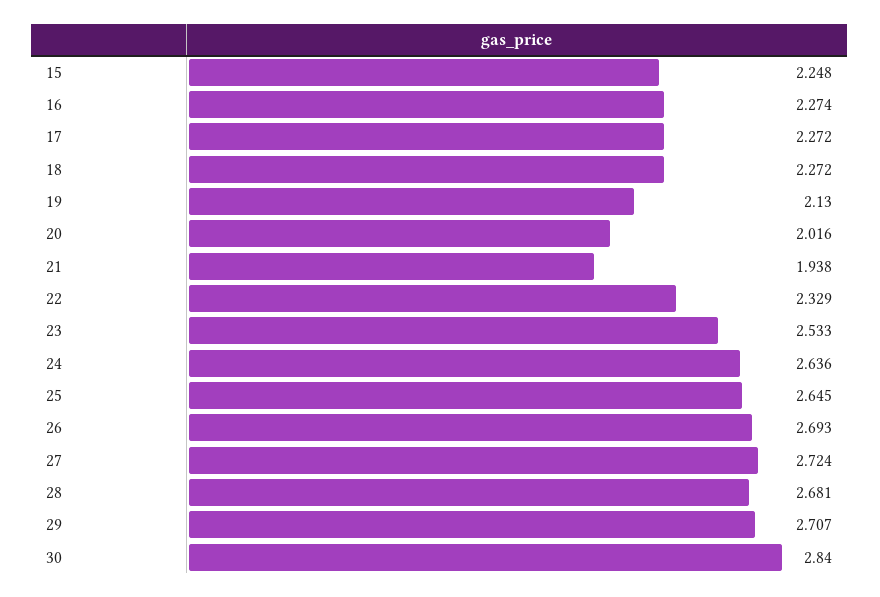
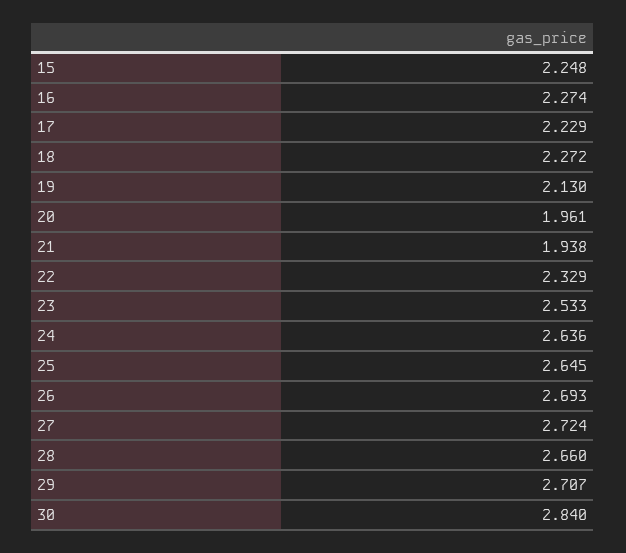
17: 2.272 -> 2.229
20: 2.016 -> 1.961
28: 2.681 -> 2.66

